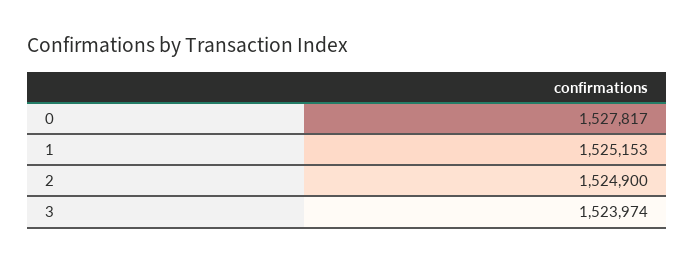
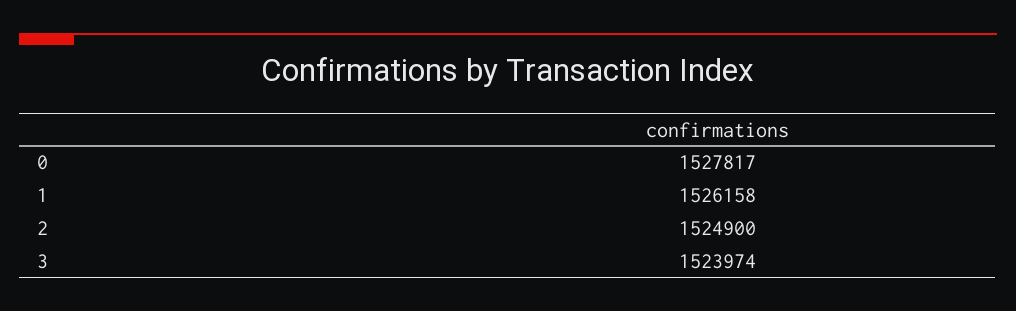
1: 1525153 -> 1526158

